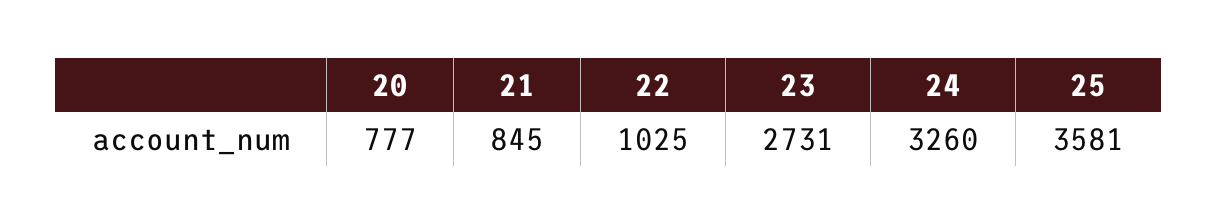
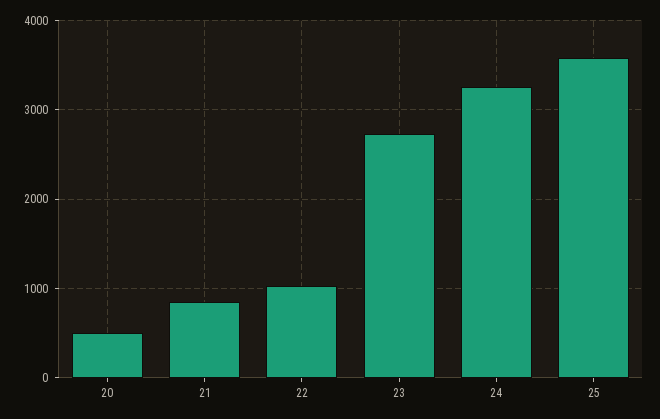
20: 777 -> 500

